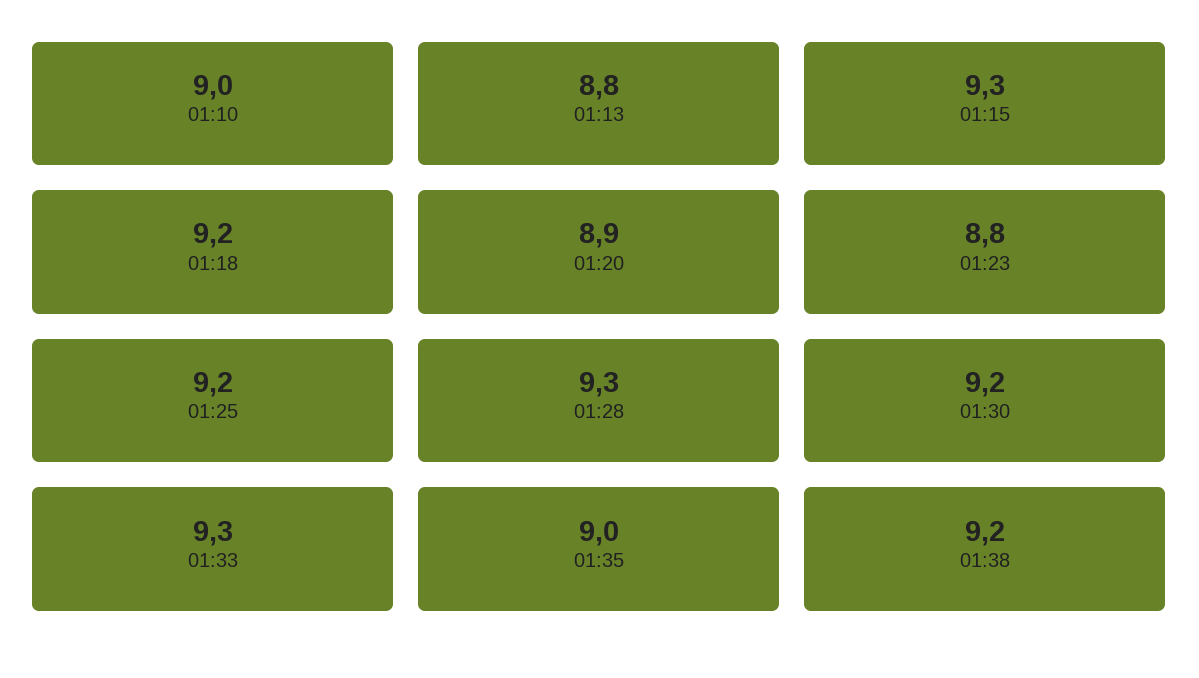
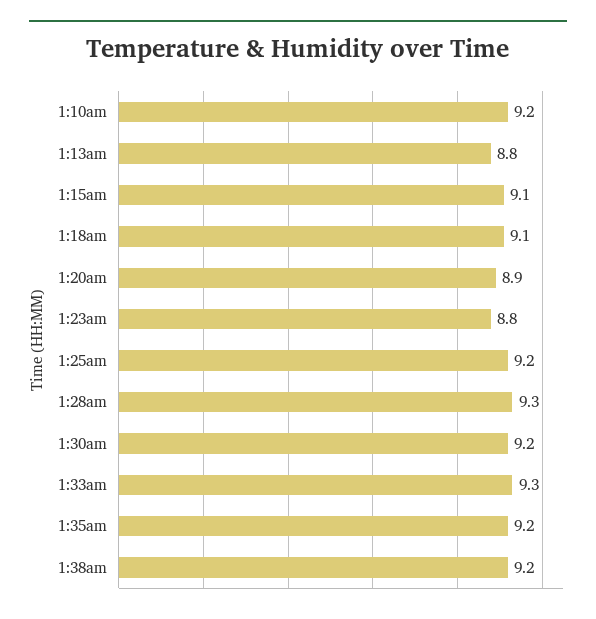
01:10: 9 -> 9.2
01:15: 9.3 -> 9.1
01:18: 9.2 -> 9.1
01:35: 9 -> 9.2

